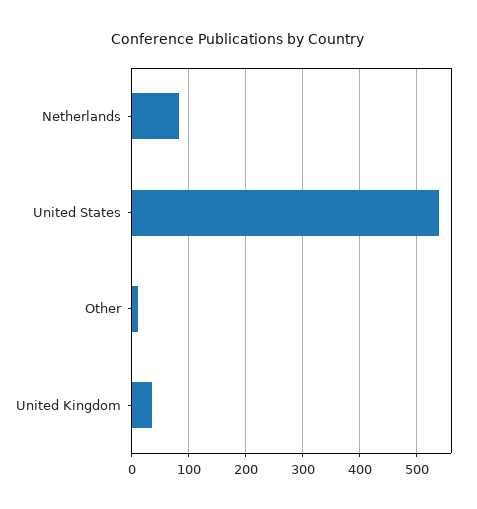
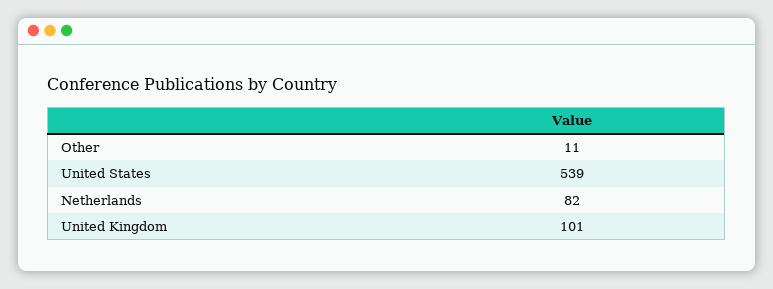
United Kingdom: 40 -> 101

